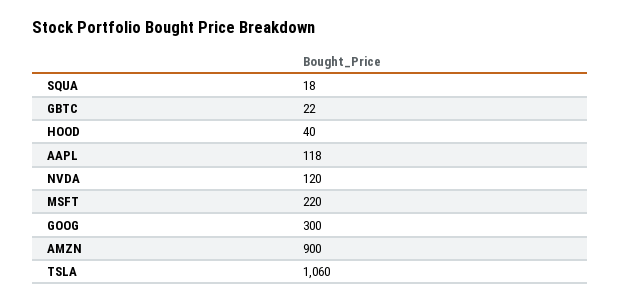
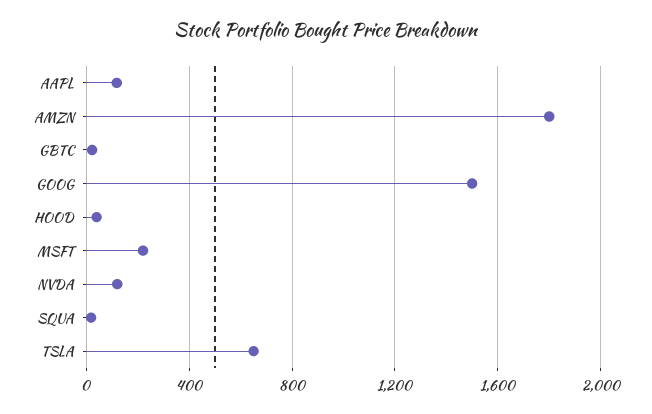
GOOG: 300 -> 1500
AMZN: 900 -> 1800
TSLA: 1060 -> 650

